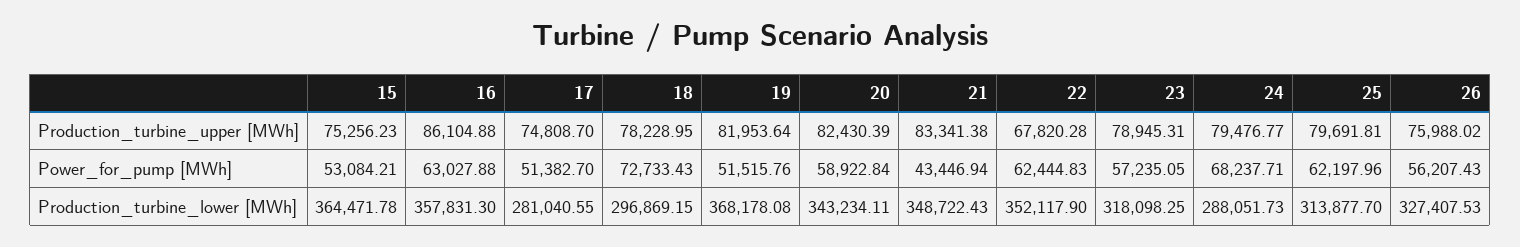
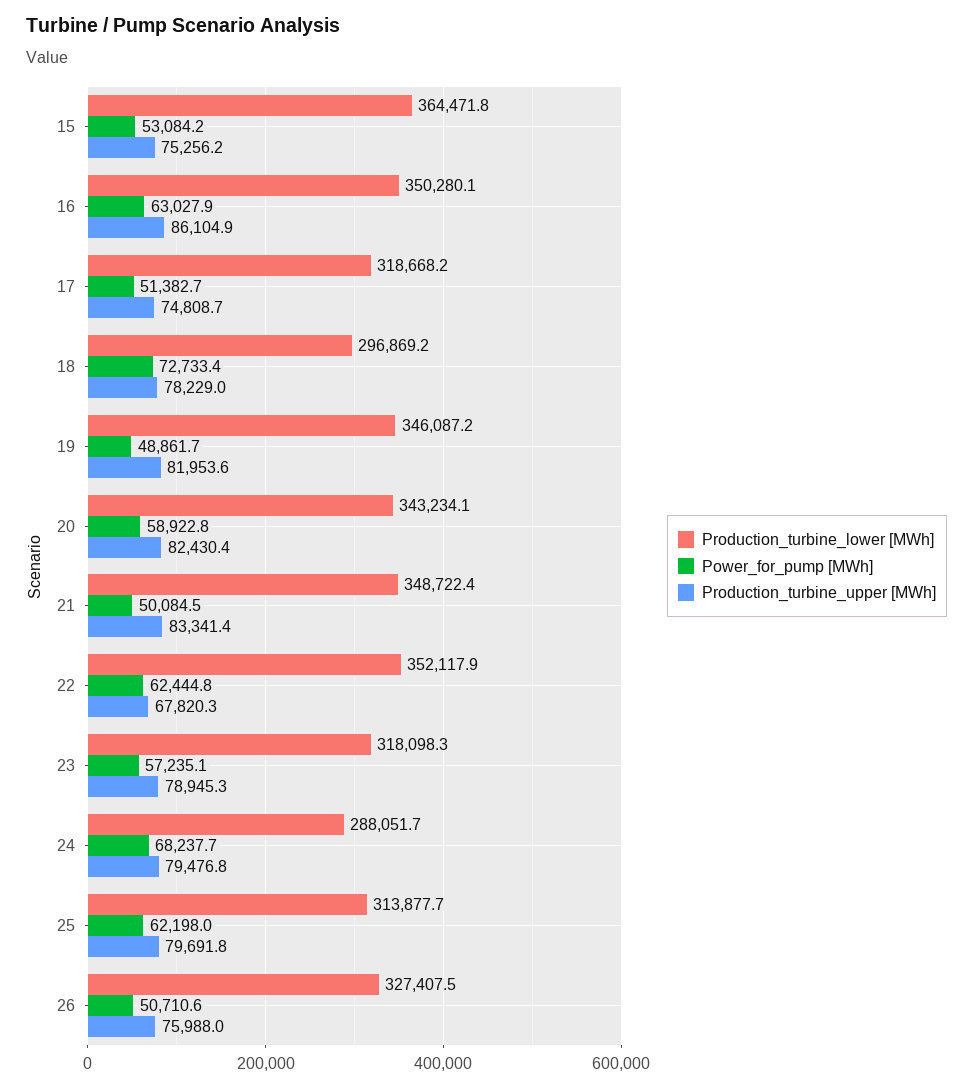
Power_for_pump [MWh], 19: 51515.76 -> 48861.7
Power_for_pump [MWh], 21: 43446.94 -> 50084.5
Power_for_pump [MWh], 26: 56207.43 -> 50710.6
Production_turbine_lower [MWh], 16: 357831.3 -> 350280.1
Production_turbine_lower [MWh], 17: 281040.55 -> 318668.2
Production_turbine_lower [MWh], 19: 368178.08 -> 346087.2

